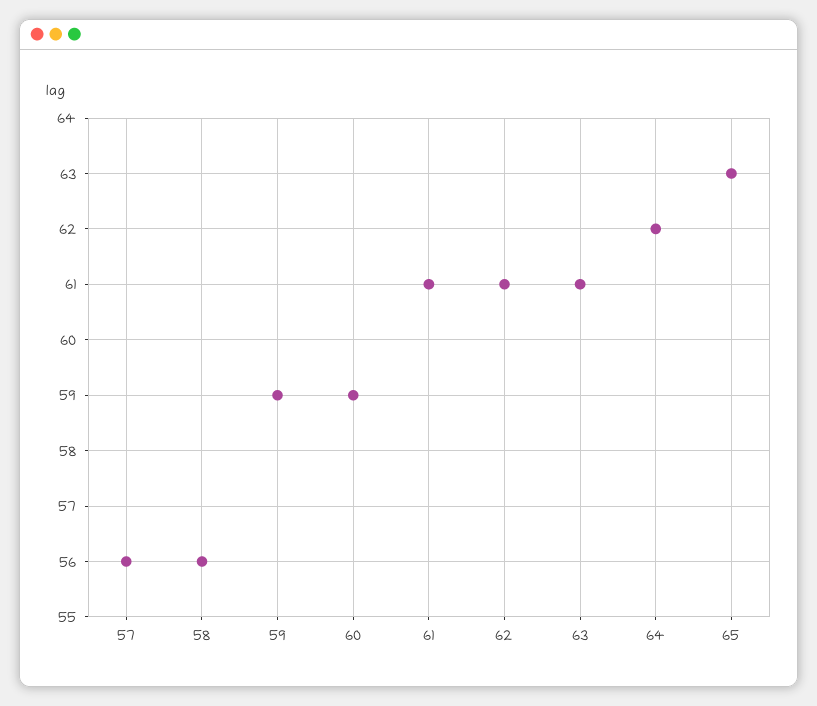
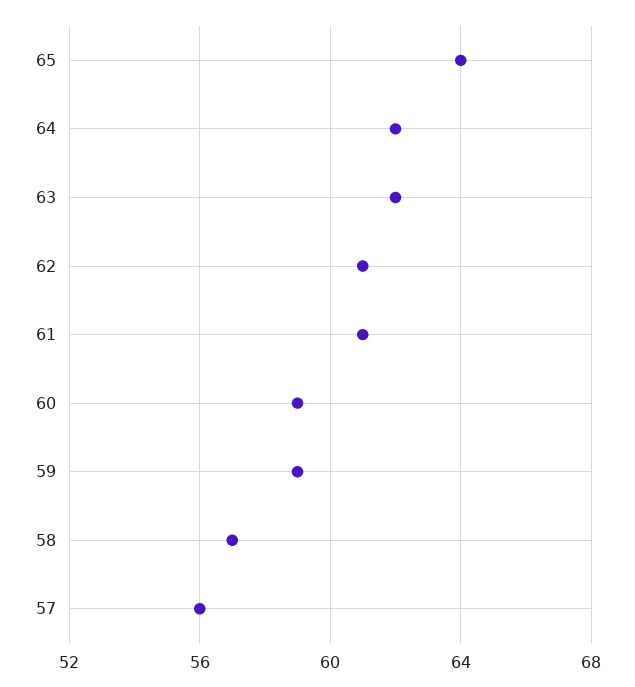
58: 56 -> 57
63: 61 -> 62
65: 63 -> 64

